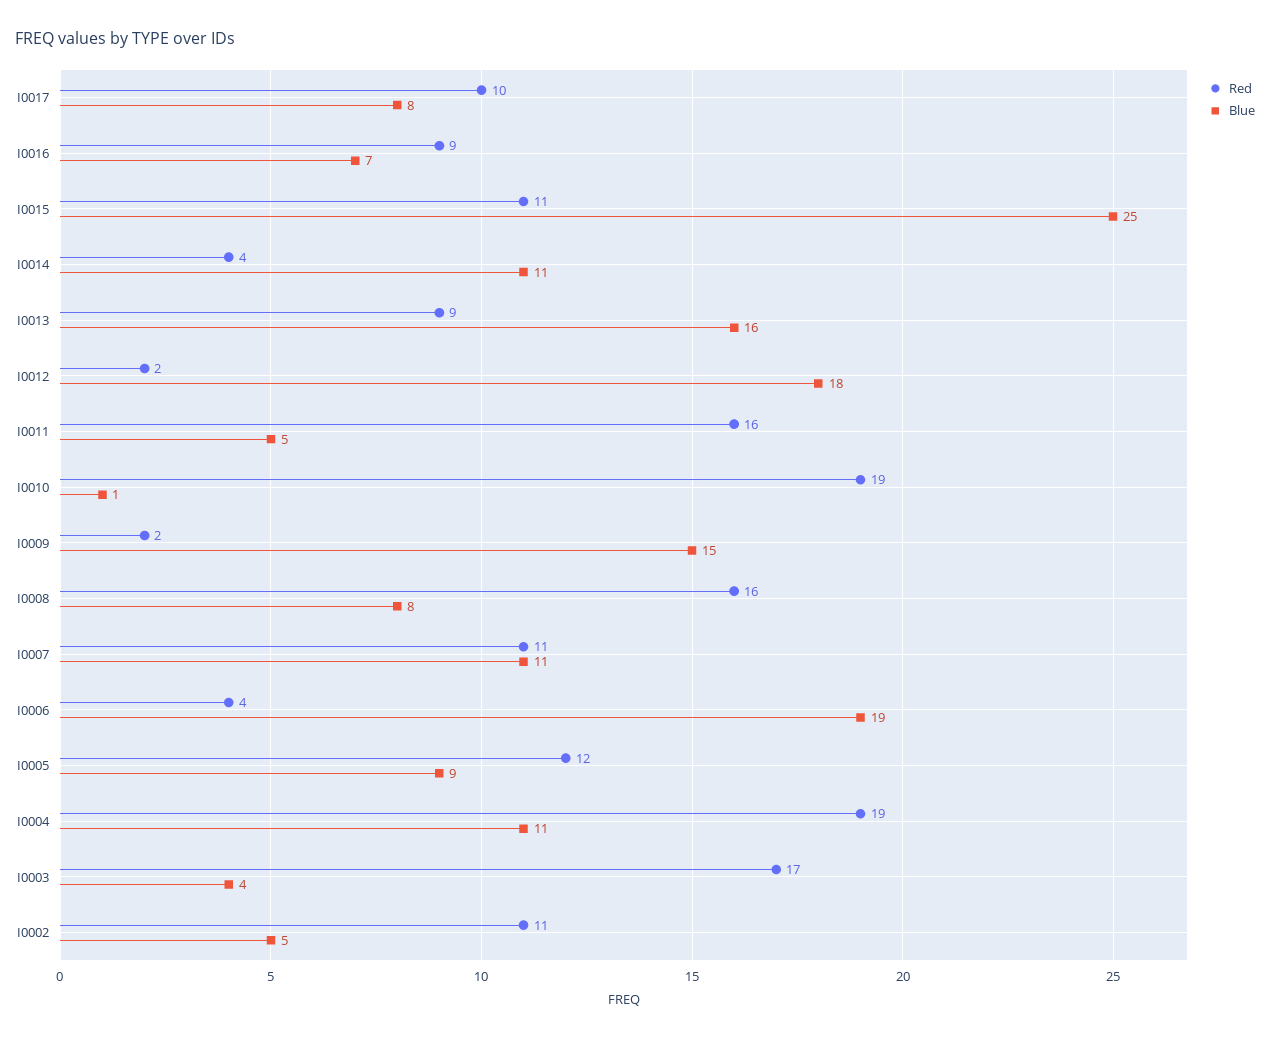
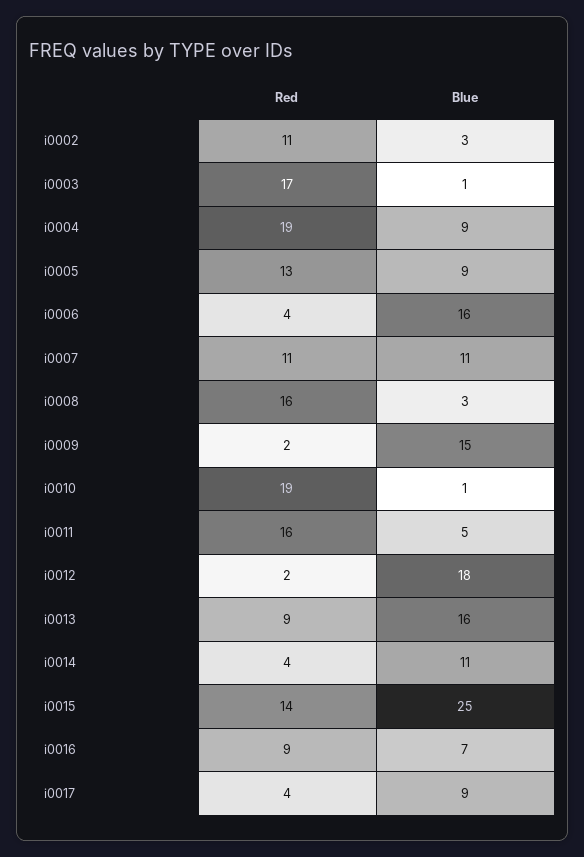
Red, I0017: 10 -> 4
Blue, I0017: 8 -> 9
Red, I0015: 11 -> 14
Blue, I0008: 8 -> 3
Blue, I0006: 19 -> 16
Red, I0005: 12 -> 13
Blue, I0004: 11 -> 9
Blue, I0003: 4 -> 1
Blue, I0002: 5 -> 3

